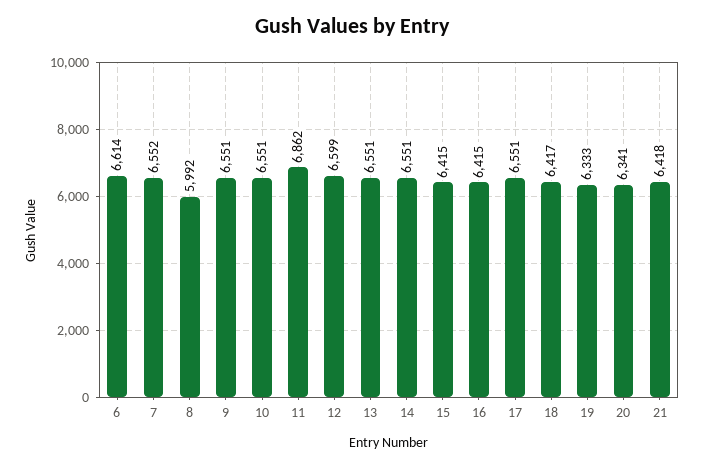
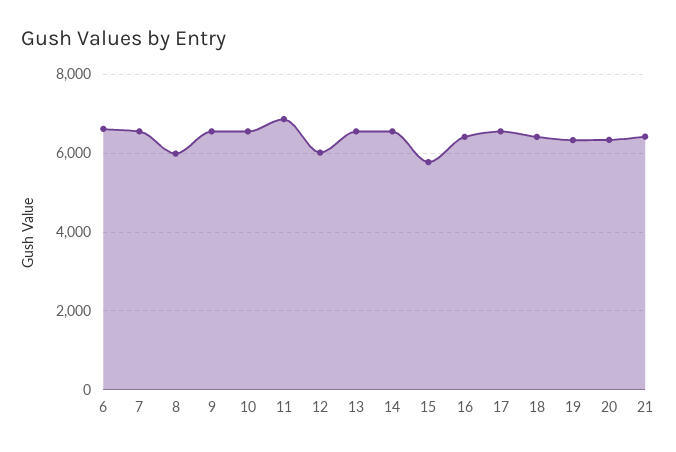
12: 6599 -> 6000
15: 6415 -> 5800

